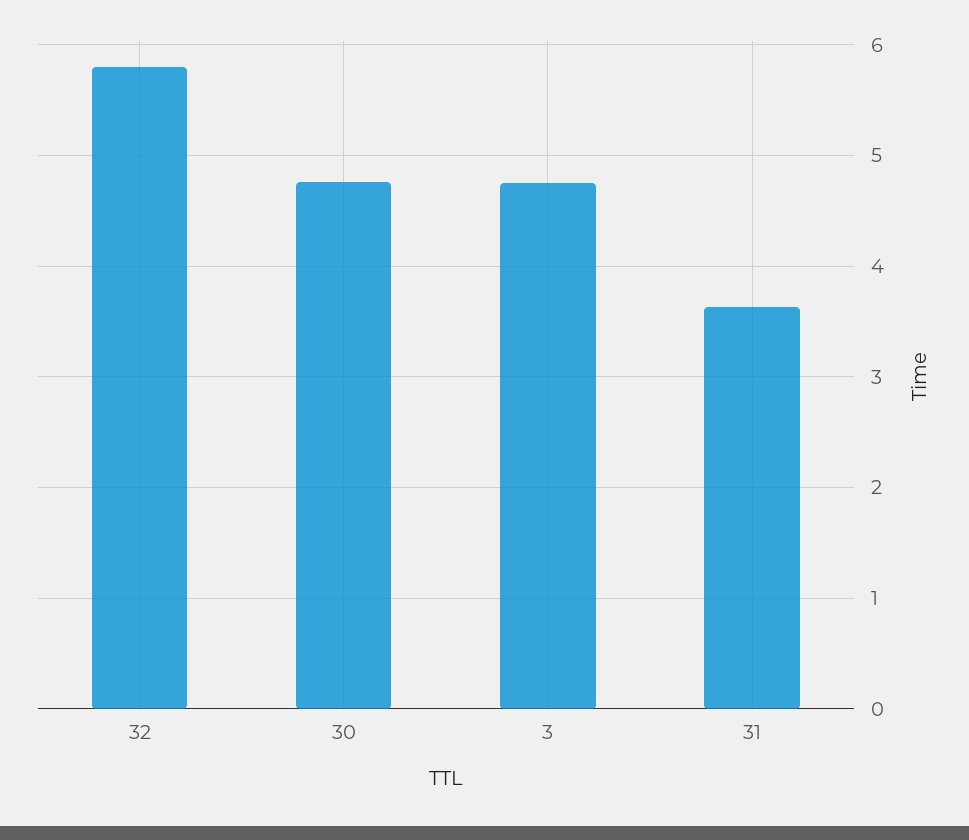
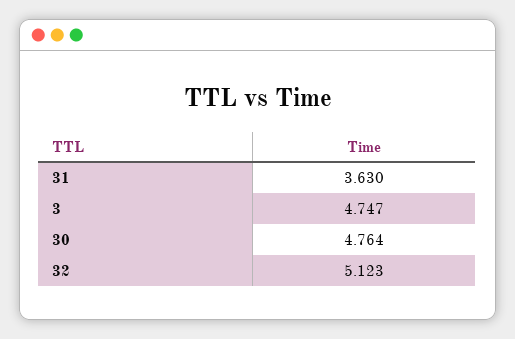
32: 5.8 -> 5.123

